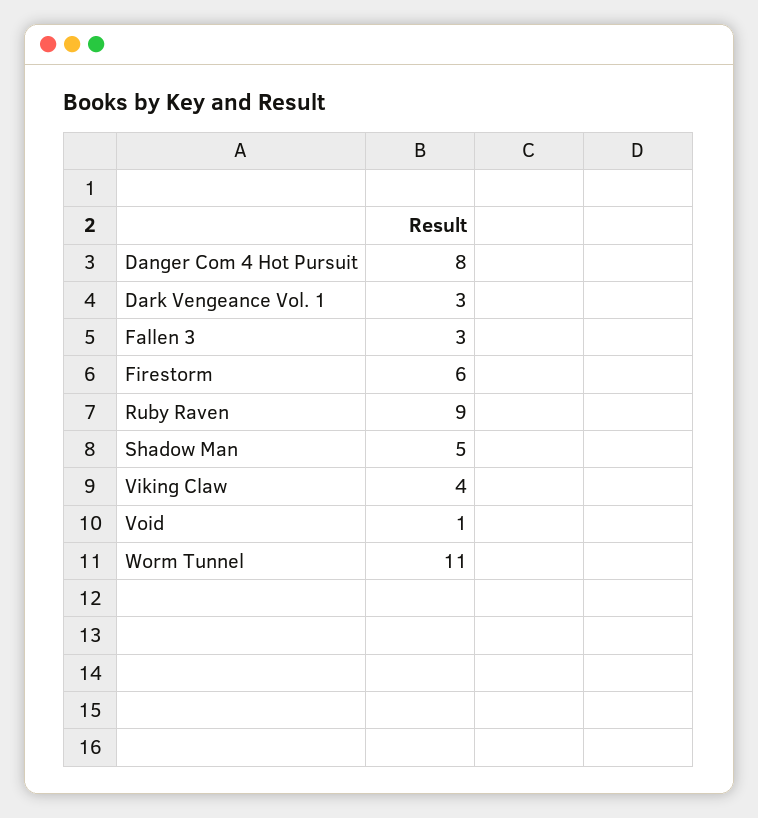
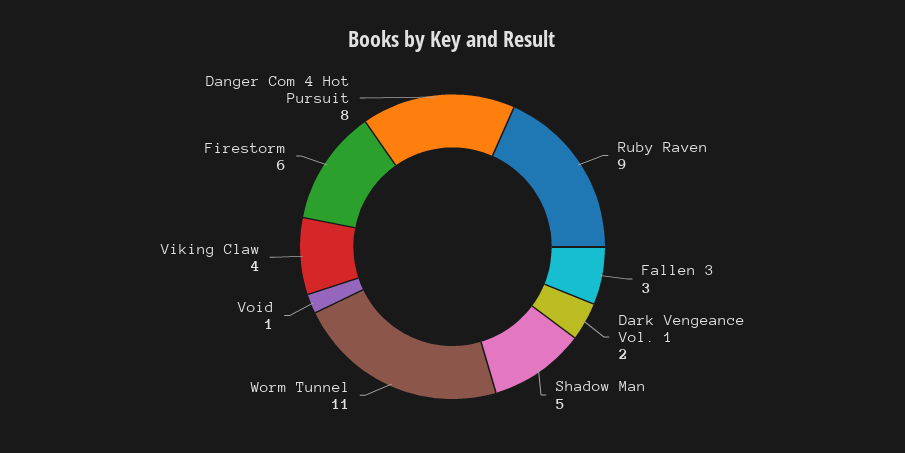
Dark Vengeance Vol. 1: 3 -> 2

